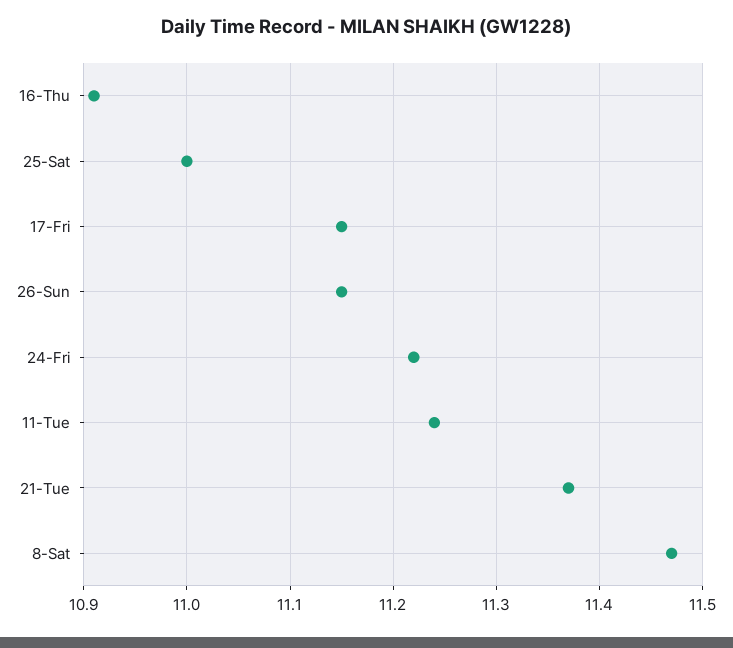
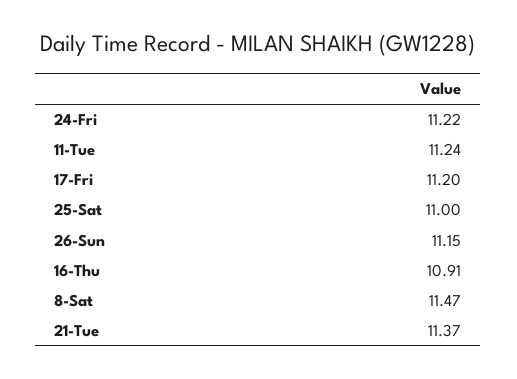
17-Fri: 11.15 -> 11.2

